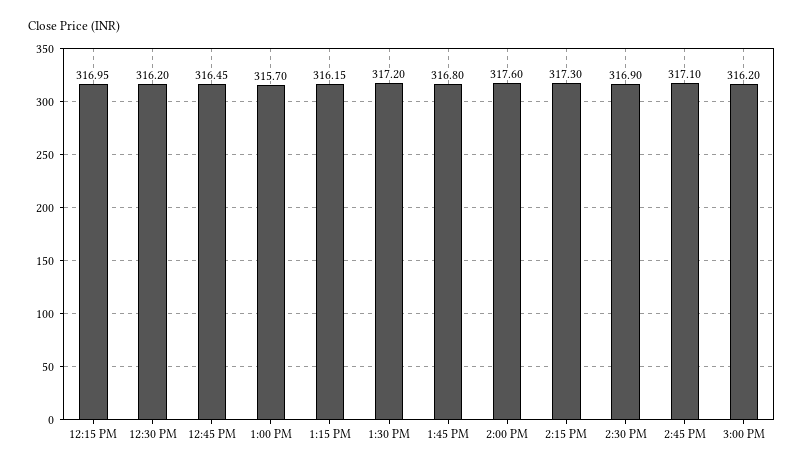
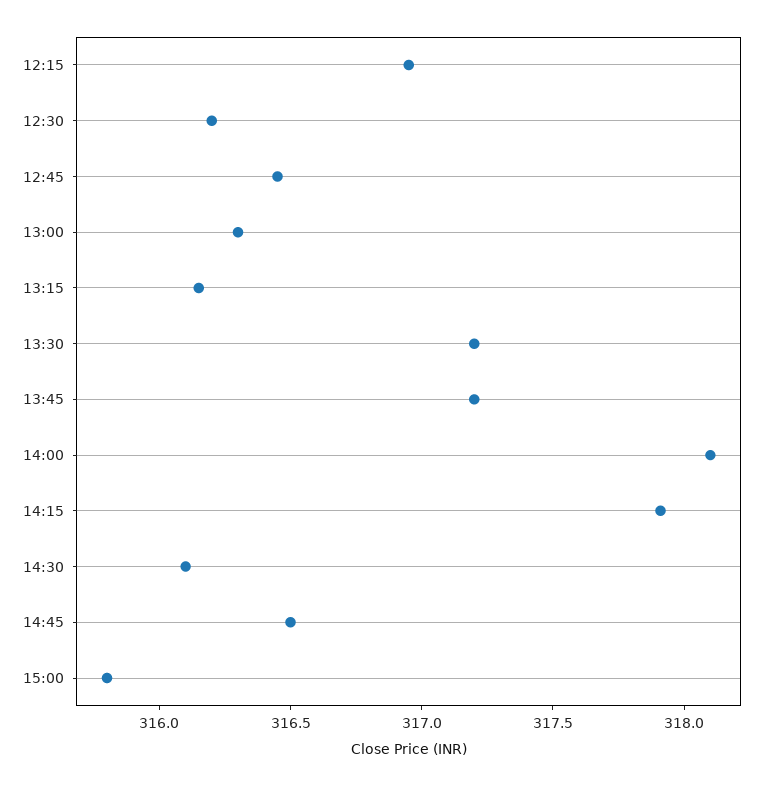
1:00 PM: 315.7 -> 316.3
1:45 PM: 316.8 -> 317.2
2:00 PM: 317.6 -> 318.1
2:15 PM: 317.3 -> 317.9
2:30 PM: 316.9 -> 316.1
2:45 PM: 317.1 -> 316.5
3:00 PM: 316.2 -> 315.8

